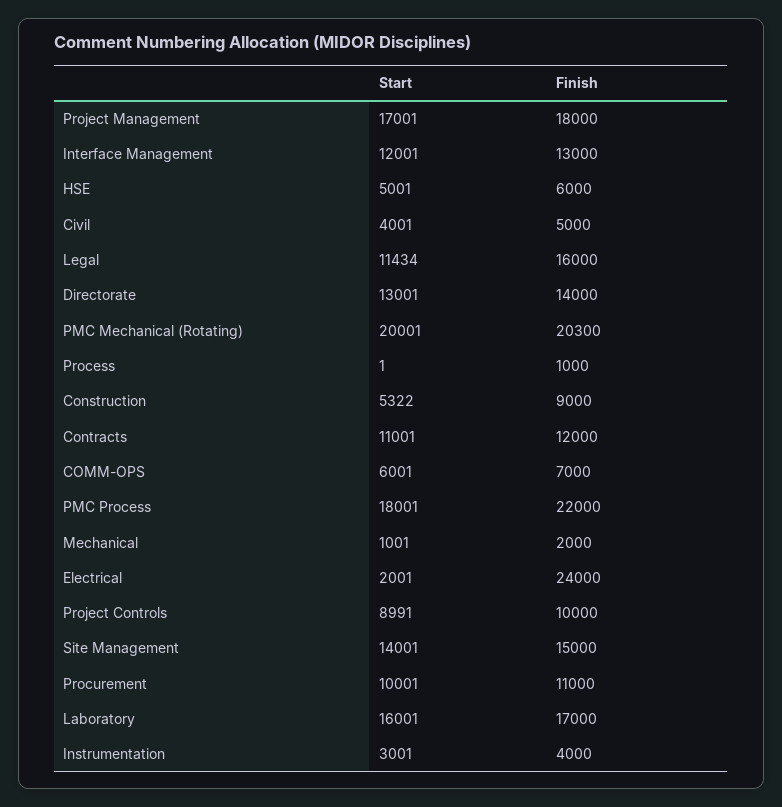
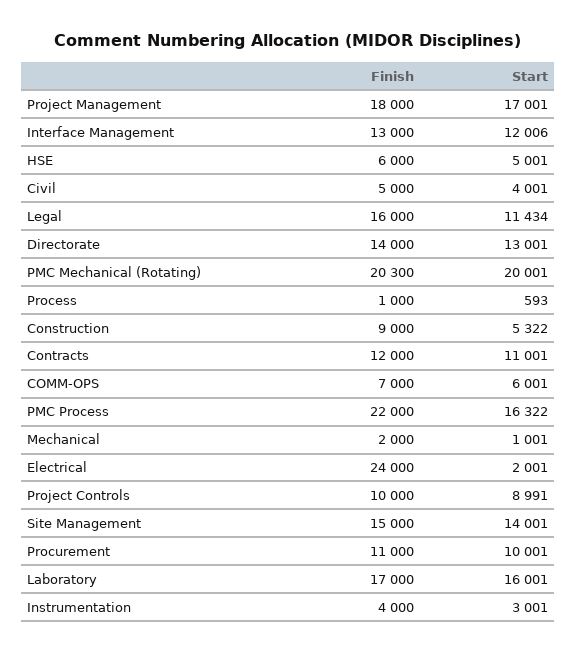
Start, Interface Management: 12001 -> 12006
Start, Process: 1 -> 593
Start, PMC Process: 18001 -> 16322

